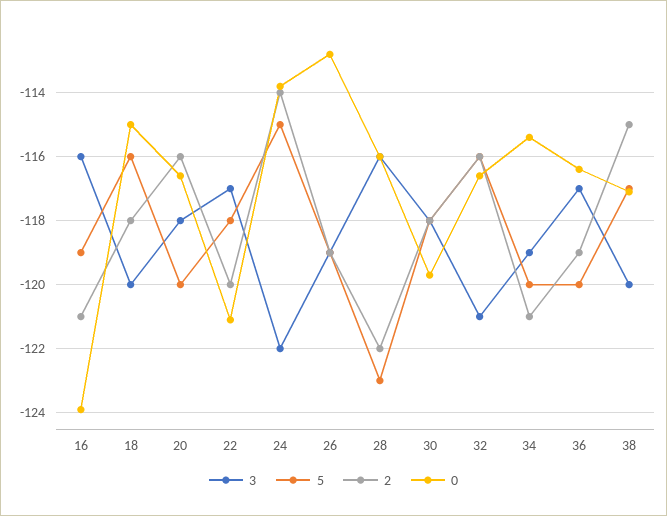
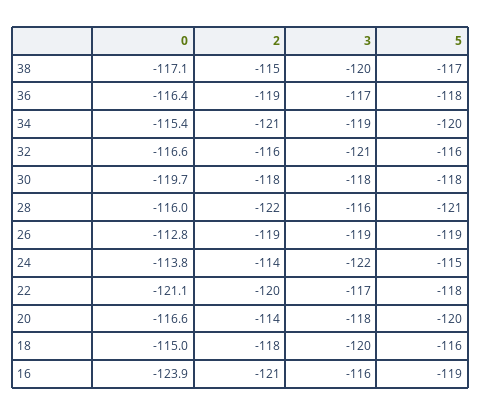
2, 20: -116 -> -114
5, 28: -123 -> -121
5, 36: -120 -> -118

